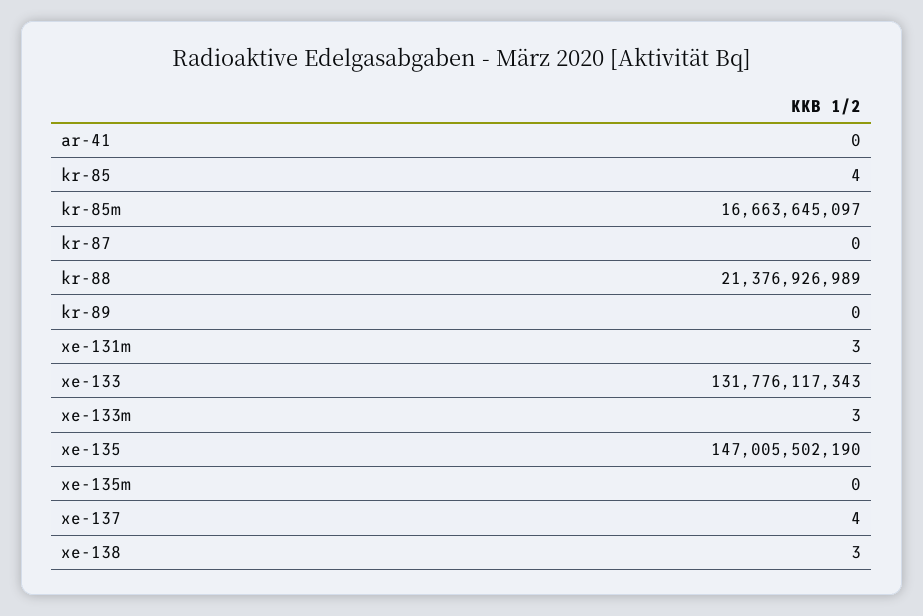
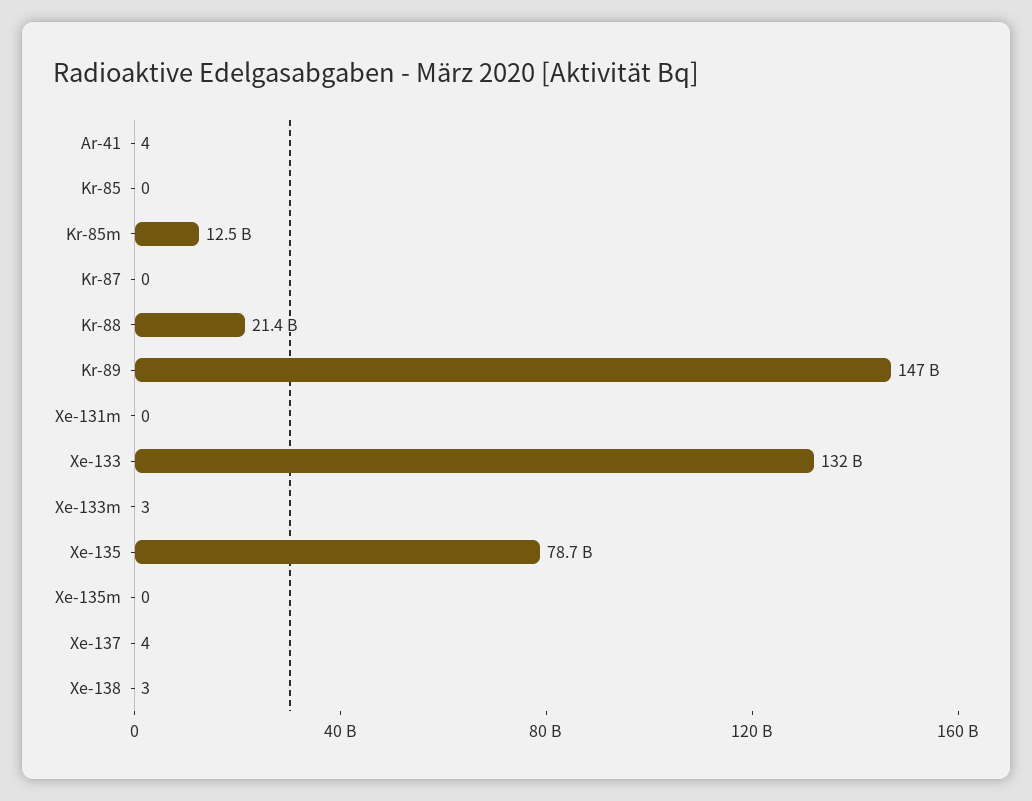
ar-41: 0 -> 4
kr-85: 4 -> 0
kr-85m: 16663645097 -> 12500000000
kr-89: 0 -> 147000000000
xe-131m: 3 -> 0
xe-135: 147005502190 -> 78700000000

